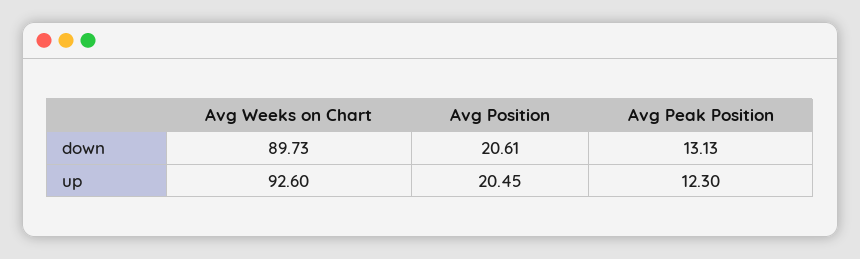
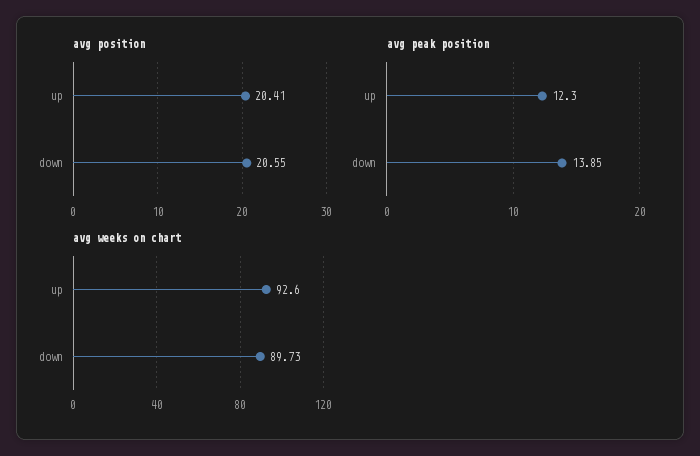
Avg Position, down: 20.61 -> 20.55
Avg Peak Position, down: 13.13 -> 13.85
Avg Position, up: 20.45 -> 20.41

